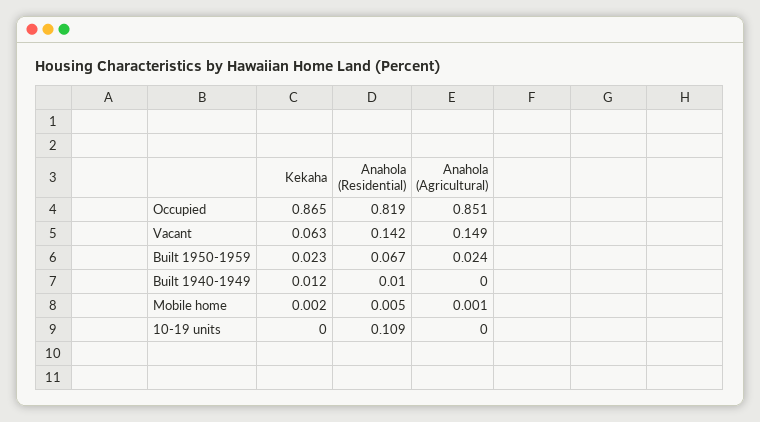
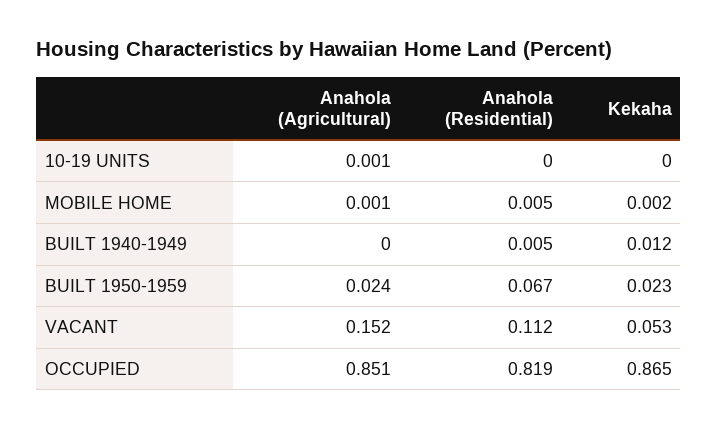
Kekaha, Vacant: 0.063 -> 0.053
Anahola (Residential), Vacant: 0.142 -> 0.112
Anahola (Agricultural), Vacant: 0.149 -> 0.152
Anahola (Residential), Built 1940-1949: 0.01 -> 0.005
Anahola (Residential), 10-19 units: 0.109 -> 0
Anahola (Agricultural), 10-19 units: 0 -> 0.001

